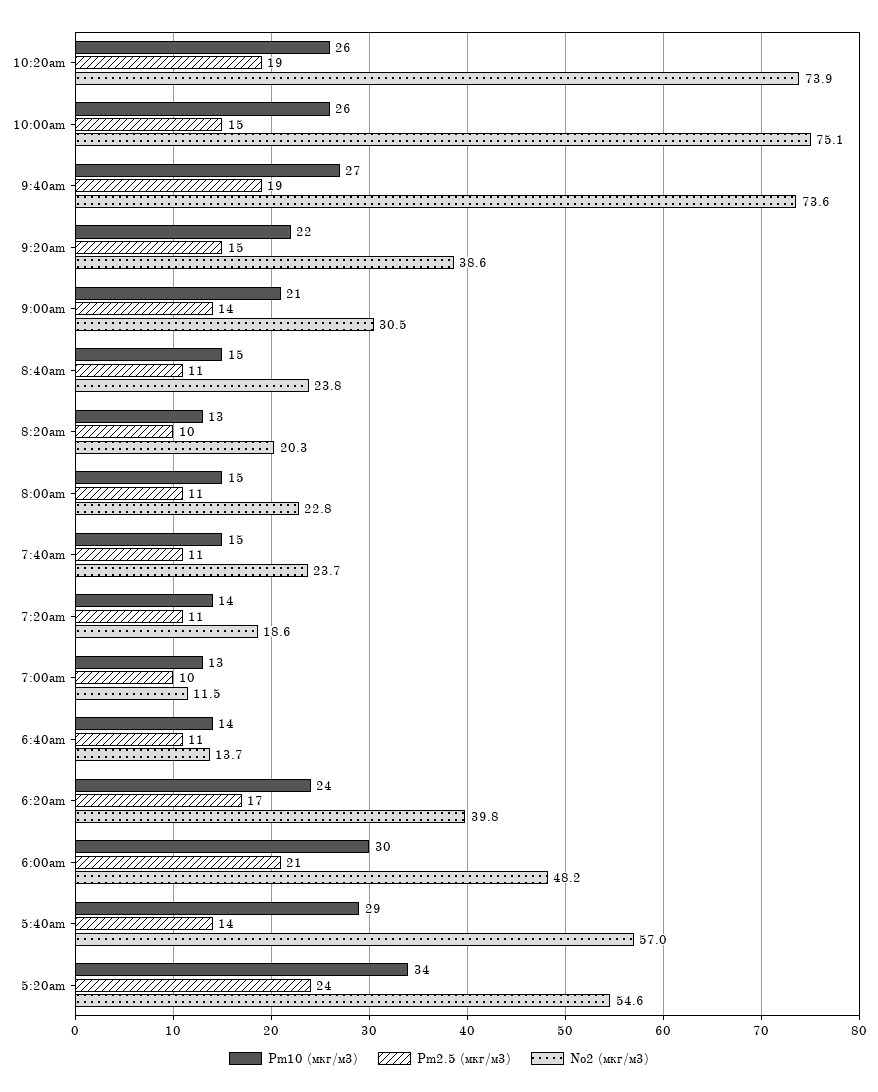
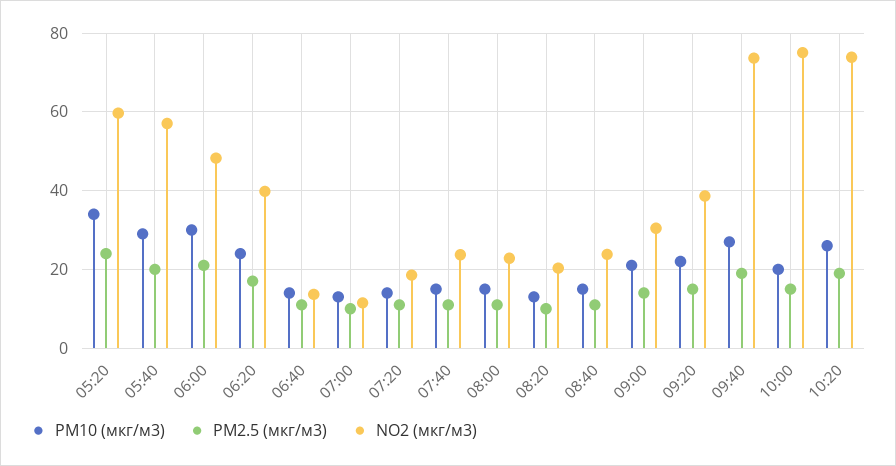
Pm10 (мкг/м3), 10:00am: 26 -> 20
Pm2.5 (мкг/м3), 5:40am: 14 -> 20
No2 (мкг/м3), 5:20am: 54.6 -> 60

